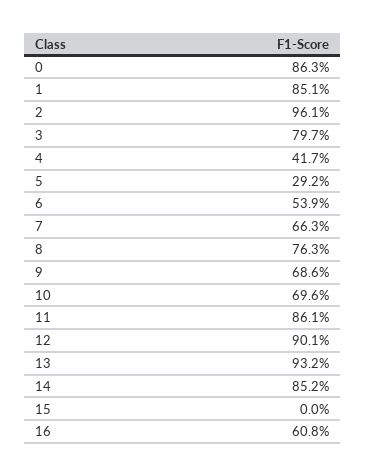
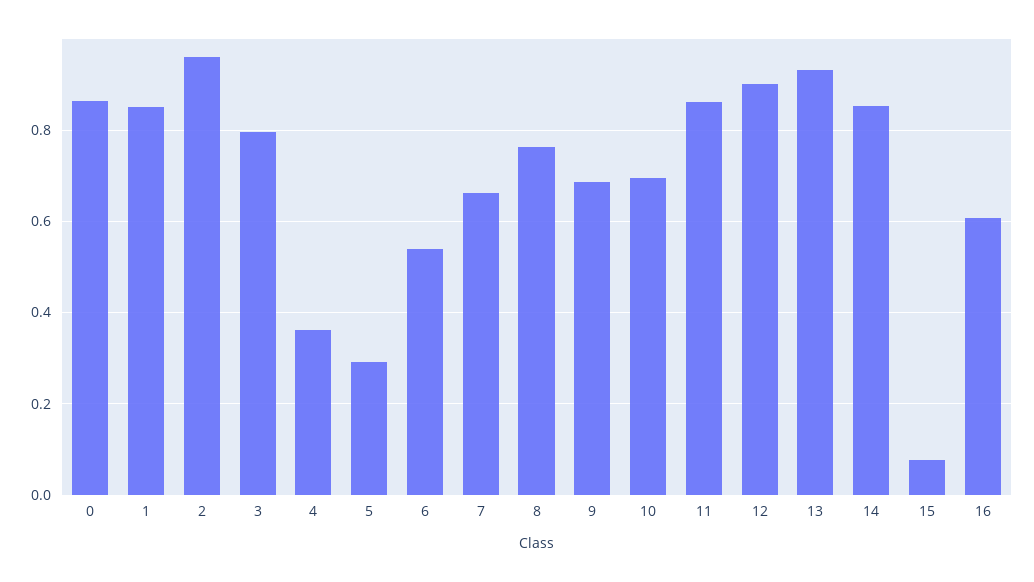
4: 0.417 -> 0.36
15: 0 -> 0.08

